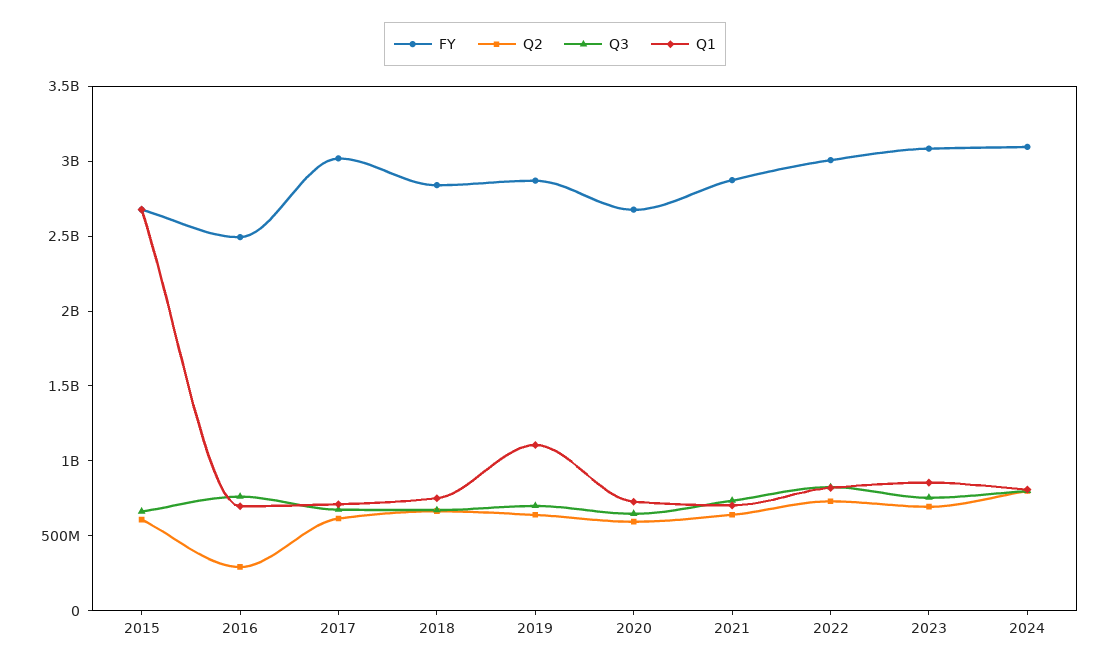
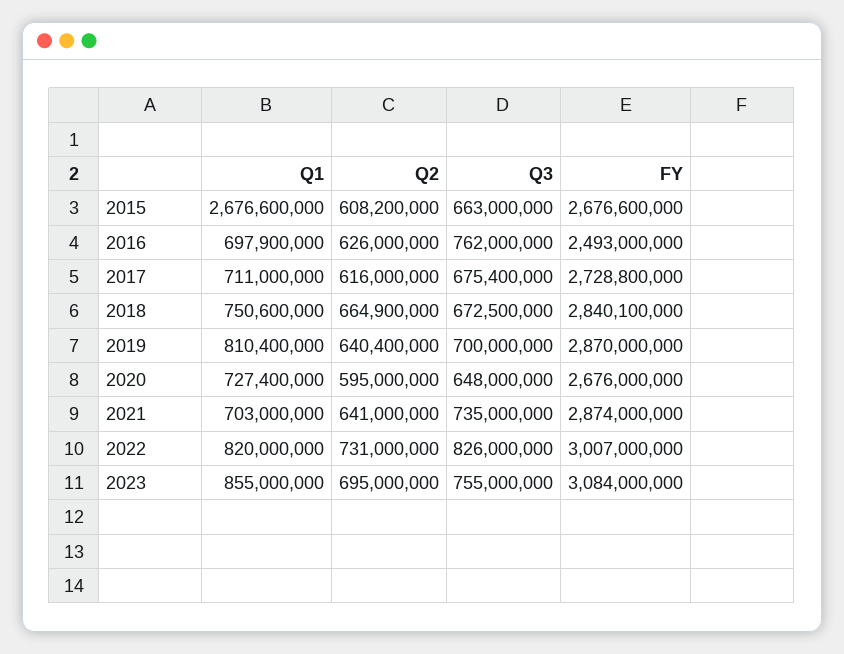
Q2, 2016: 300000000 -> 626000000
FY, 2017: 3000000000 -> 2728800000
Q1, 2019: 1100000000 -> 810400000
FY, 2024: 3100000000 -> none
Q2, 2024: 800000000 -> none
Q3, 2024: 800000000 -> none
Q1, 2024: 800000000 -> none

